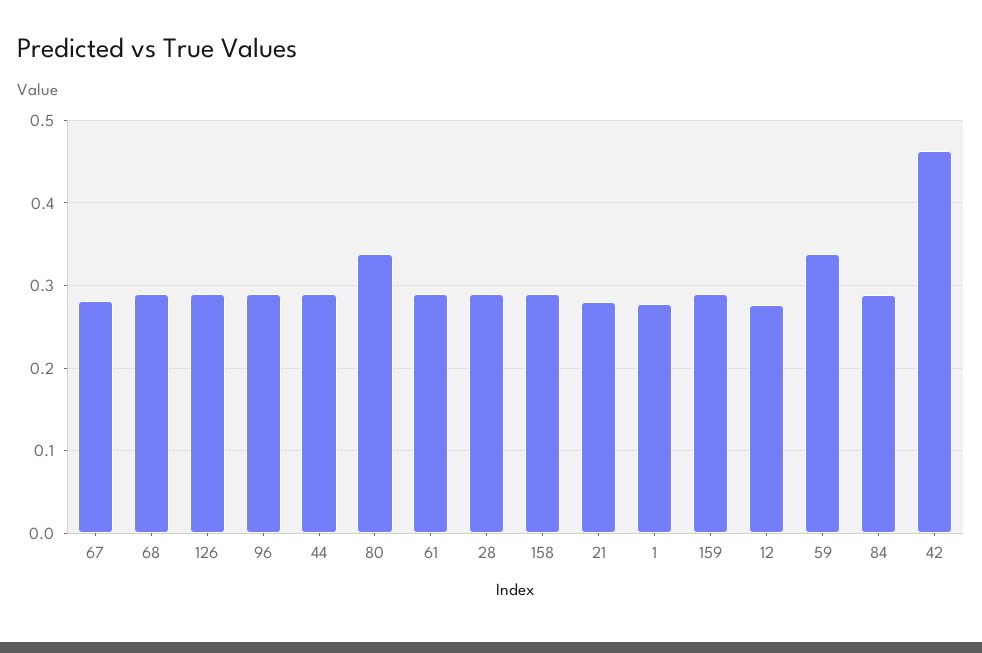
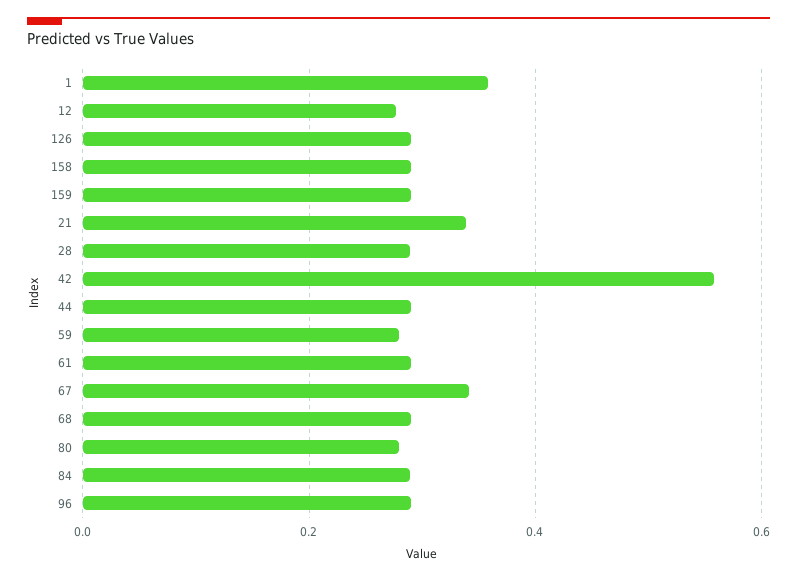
67: 0.28 -> 0.34
80: 0.34 -> 0.28
21: 0.28 -> 0.34
1: 0.28 -> 0.36
59: 0.34 -> 0.28
42: 0.46 -> 0.56

